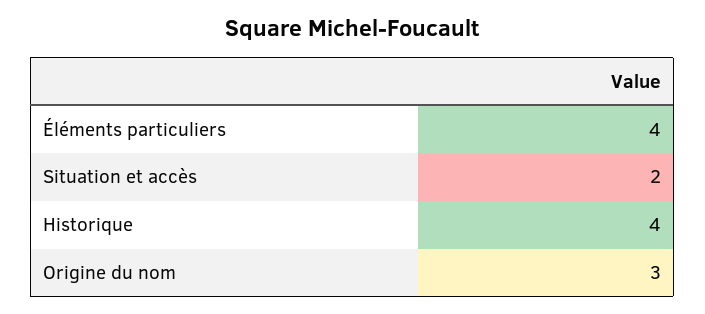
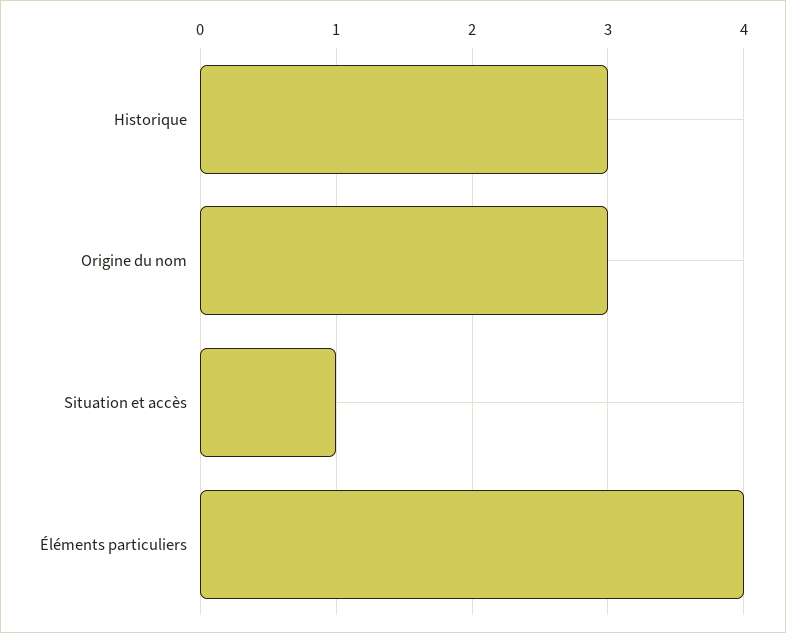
Situation et accès: 2 -> 1
Historique: 4 -> 3

